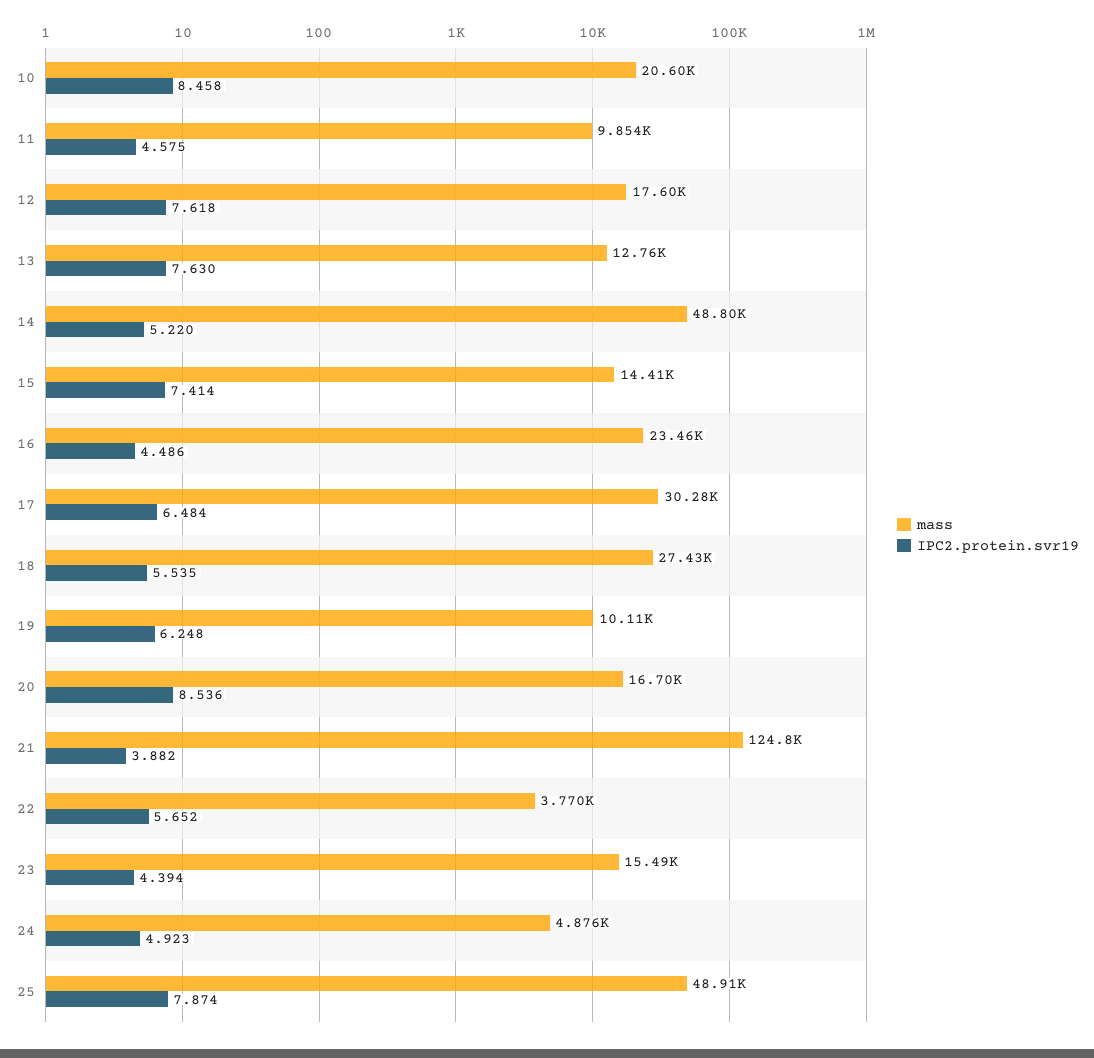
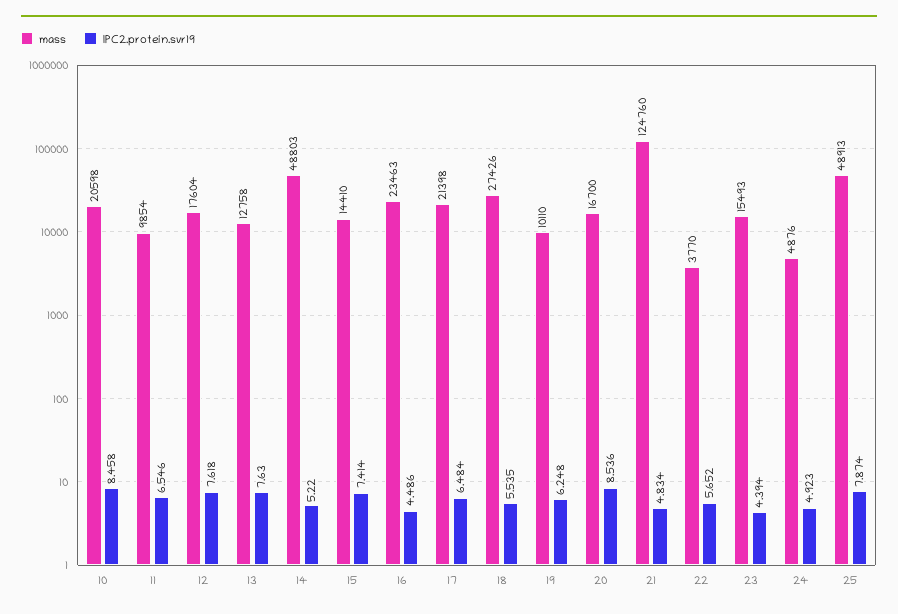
IPC2.protein.svr19, 11: 4.575 -> 6.546
mass, 17: 30280 -> 21398
IPC2.protein.svr19, 21: 3.882 -> 4.834

